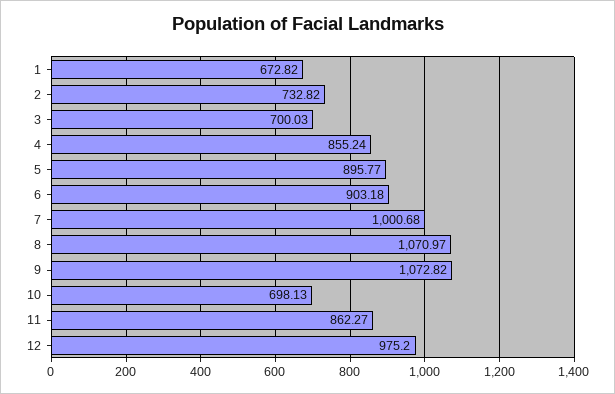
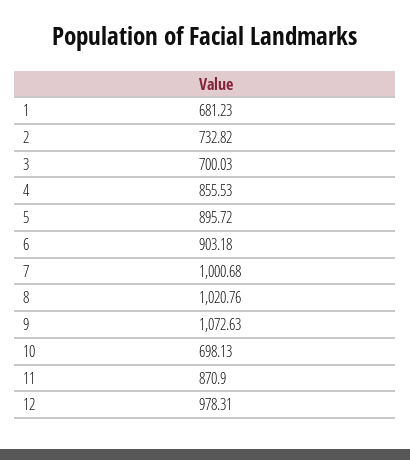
1: 672.82 -> 681.23
4: 855.24 -> 855.53
5: 895.77 -> 895.72
8: 1070.97 -> 1020.76
9: 1072.82 -> 1072.63
11: 862.27 -> 870.9
12: 975.2 -> 978.31

